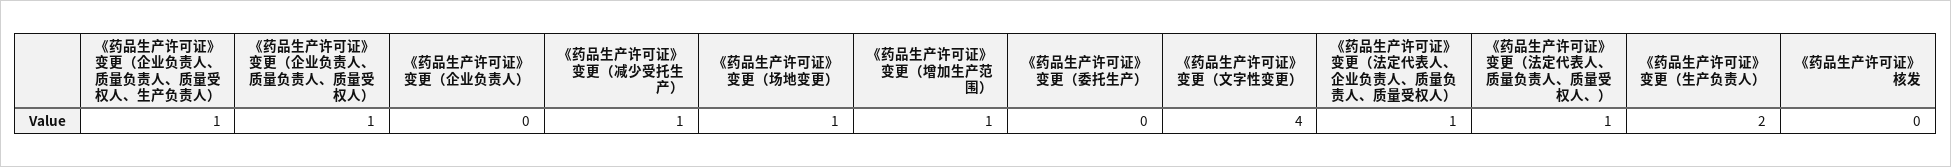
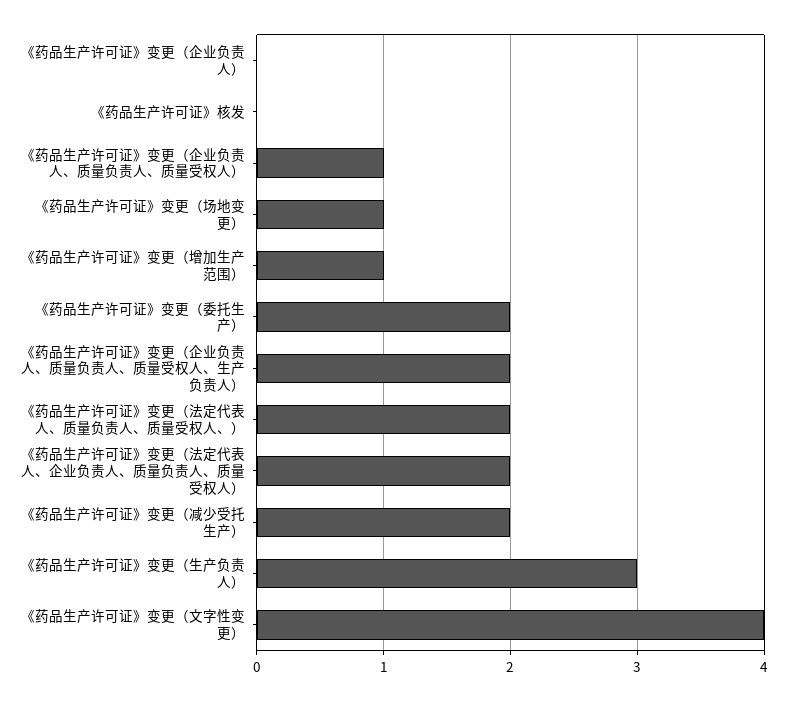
《药品生产许可证》变更（企业负责人、质量负责人、质量受权人、生产负责人）: 1 -> 2
《药品生产许可证》变更（减少受托生产）: 1 -> 2
《药品生产许可证》变更（委托生产）: 0 -> 2
《药品生产许可证》变更（法定代表人、企业负责人、质量负责人、质量受权人）: 1 -> 2
《药品生产许可证》变更（法定代表人、质量负责人、质量受权人、）: 1 -> 2
《药品生产许可证》变更（生产负责人）: 2 -> 3

